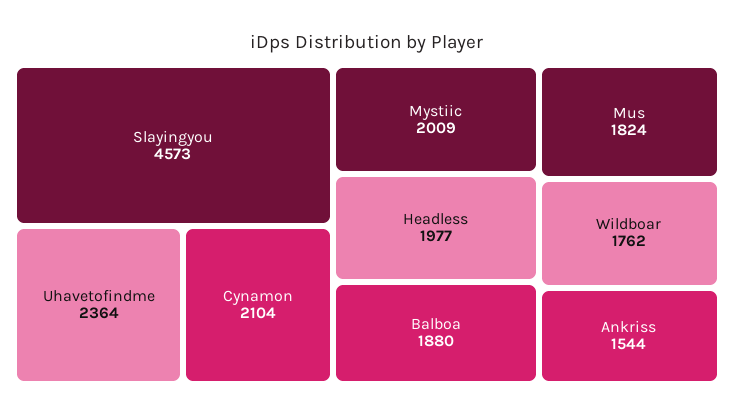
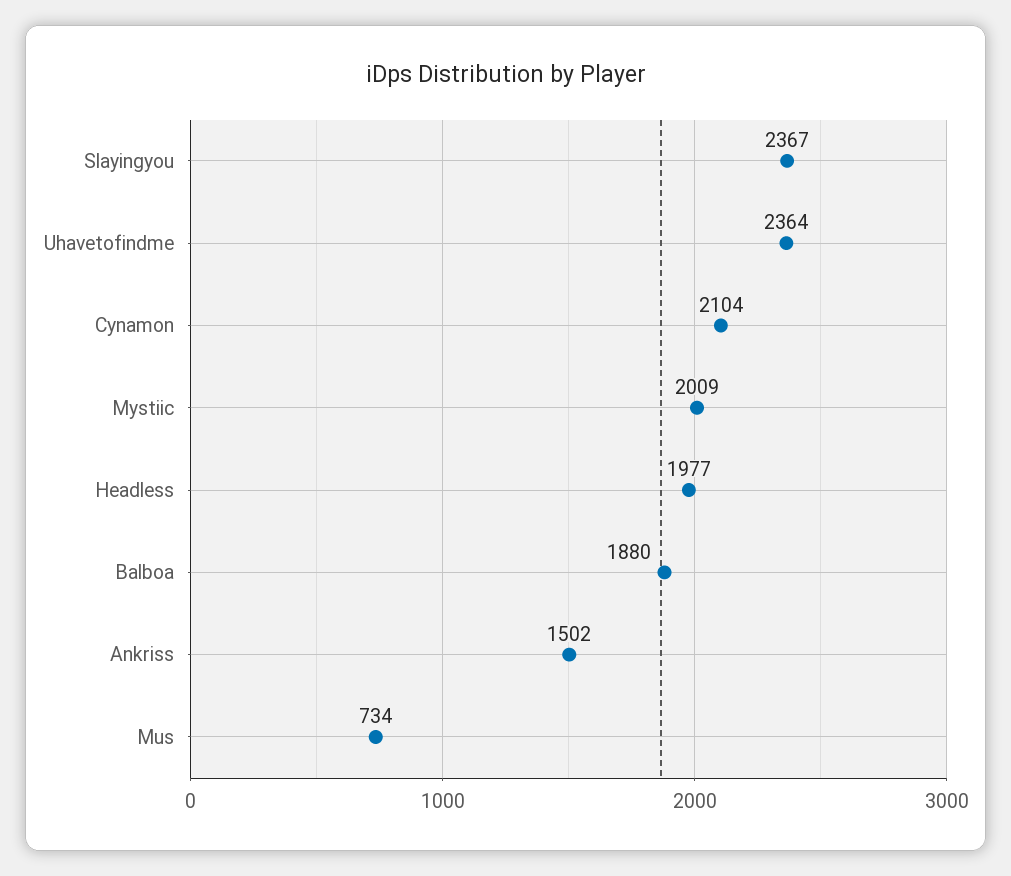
Slayingyou: 4573 -> 2367
Mus: 1824 -> 734
Wildboar: 1762 -> none
Ankriss: 1544 -> 1502

